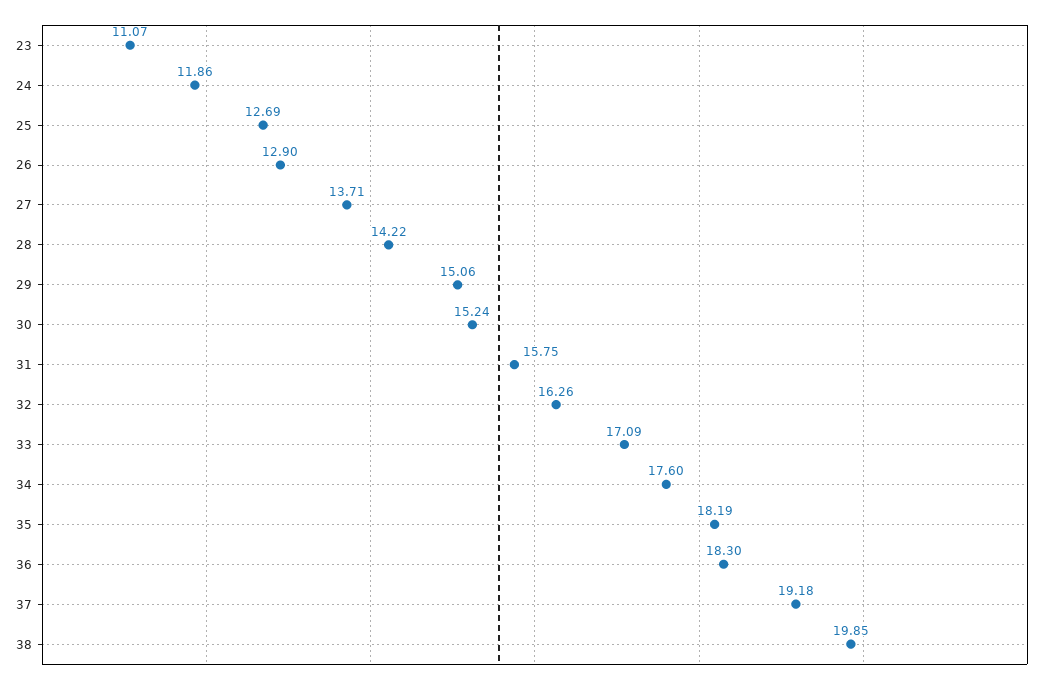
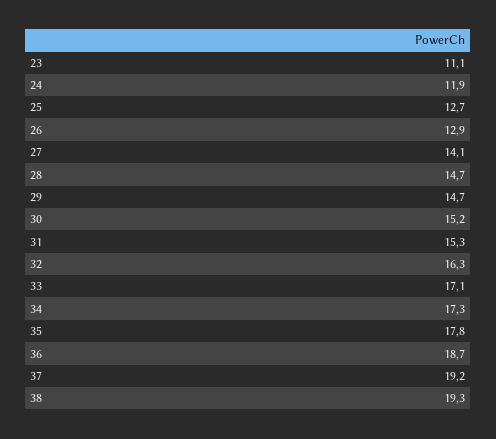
27: 13.71 -> 14.1
28: 14.22 -> 14.7
29: 15.06 -> 14.7
31: 15.75 -> 15.3
34: 17.6 -> 17.3
35: 18.19 -> 17.8
36: 18.3 -> 18.7
38: 19.85 -> 19.3

